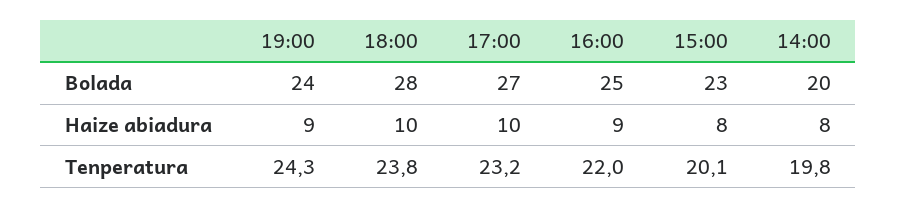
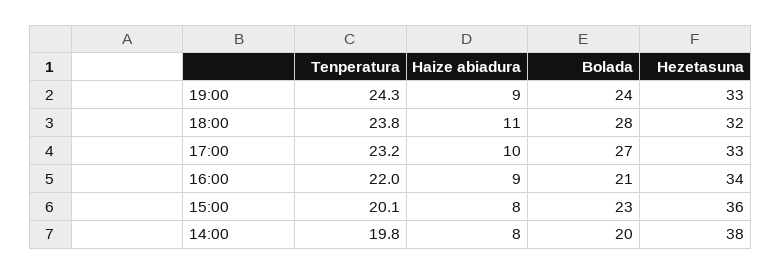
16:00, Bolada: 25 -> 21
18:00, Haize abiadura: 10 -> 11
19:00, Hezetasuna: none -> 33
18:00, Hezetasuna: none -> 32
17:00, Hezetasuna: none -> 33
16:00, Hezetasuna: none -> 34
15:00, Hezetasuna: none -> 36
14:00, Hezetasuna: none -> 38

